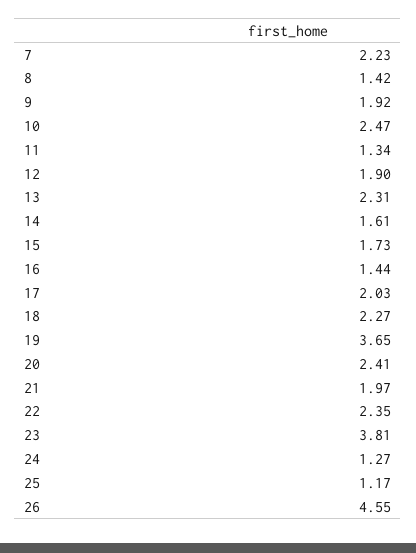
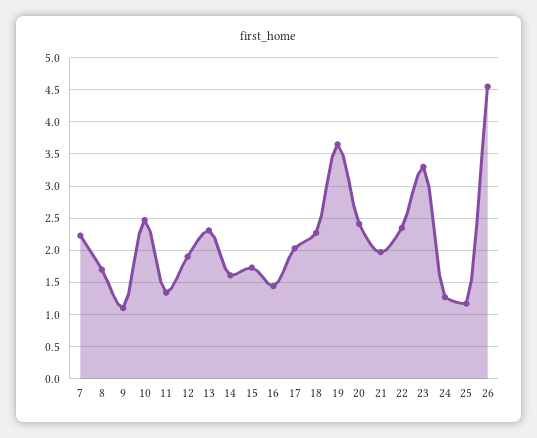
8: 1.42 -> 1.7
9: 1.92 -> 1.1
23: 3.81 -> 3.3

